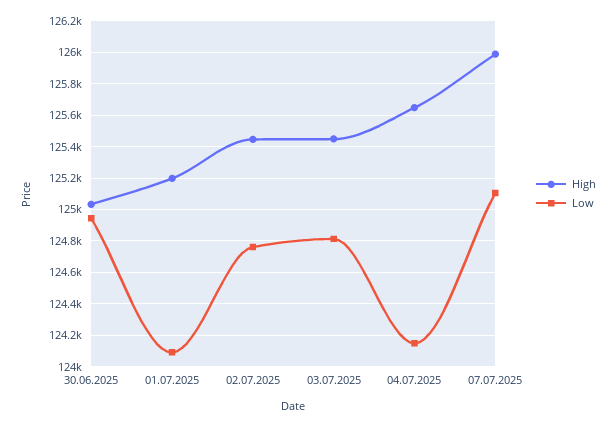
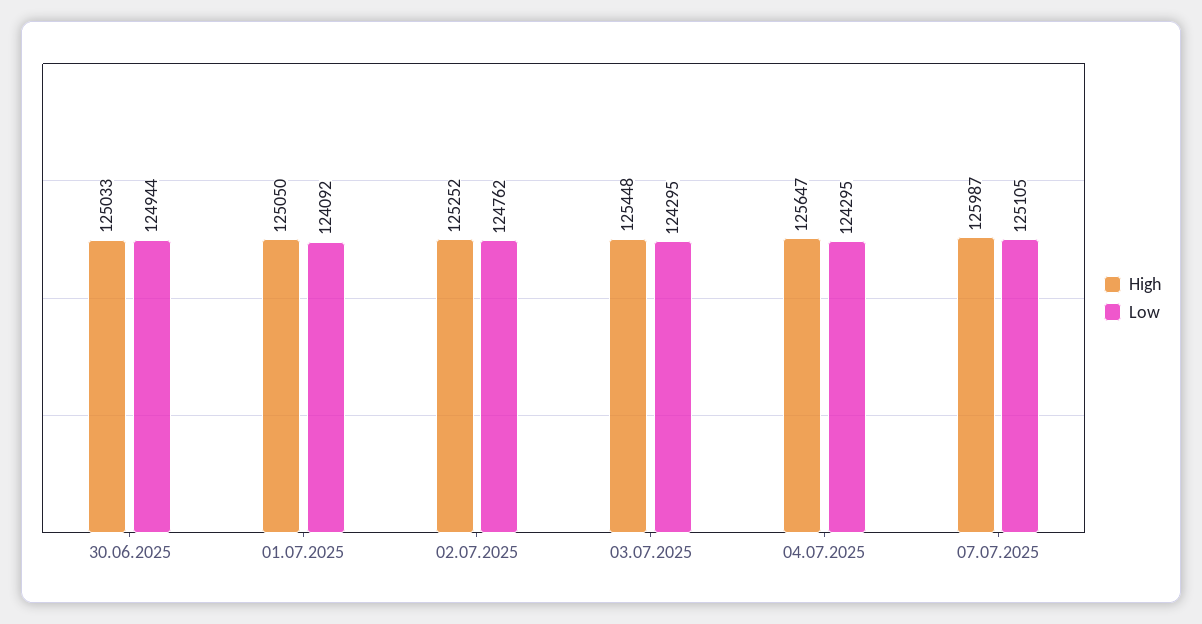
High, 01.07.2025: 125200 -> 125050
High, 02.07.2025: 125450 -> 125252
Low, 03.07.2025: 124800 -> 124295
Low, 04.07.2025: 124150 -> 124295

